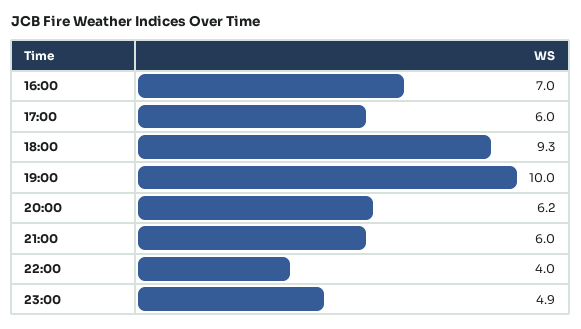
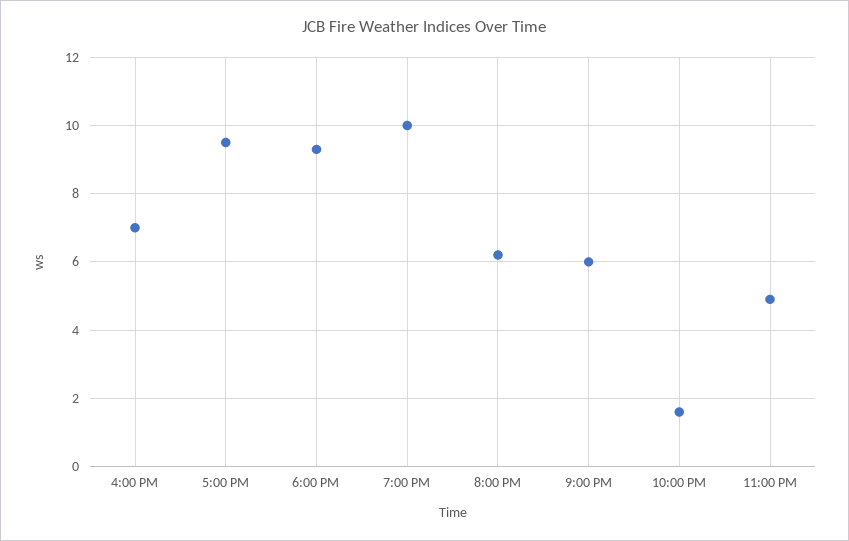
17:00: 6 -> 9.5
22:00: 4 -> 1.5

